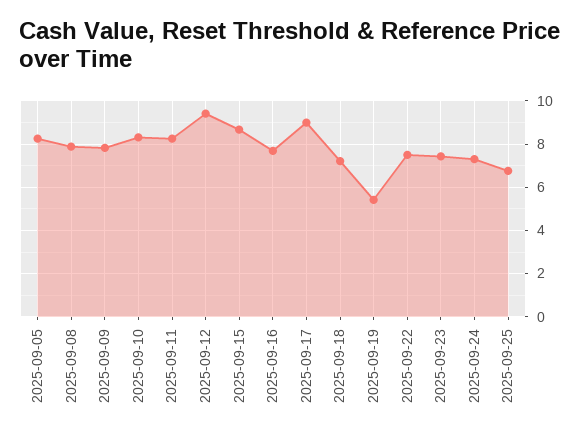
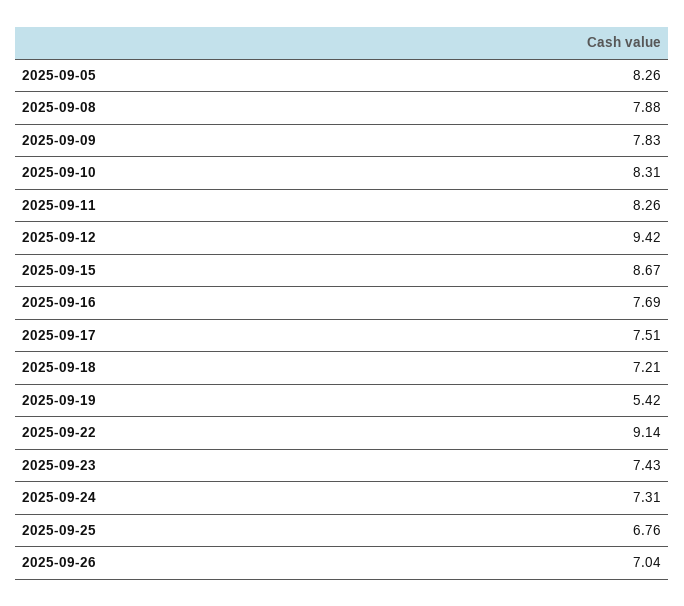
2025-09-17: 9 -> 7.51
2025-09-22: 7.5 -> 9.14
2025-09-26: none -> 7.04

